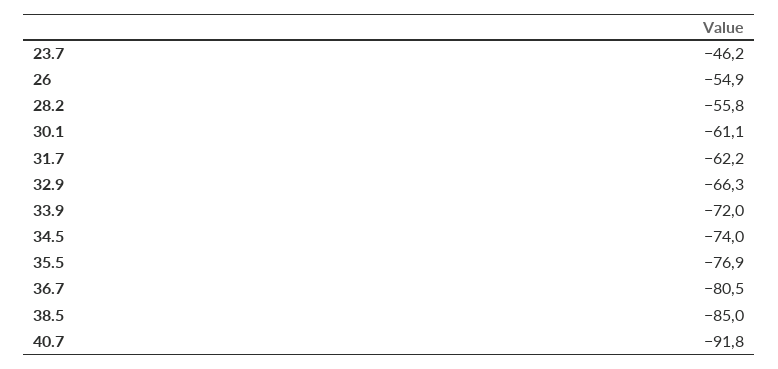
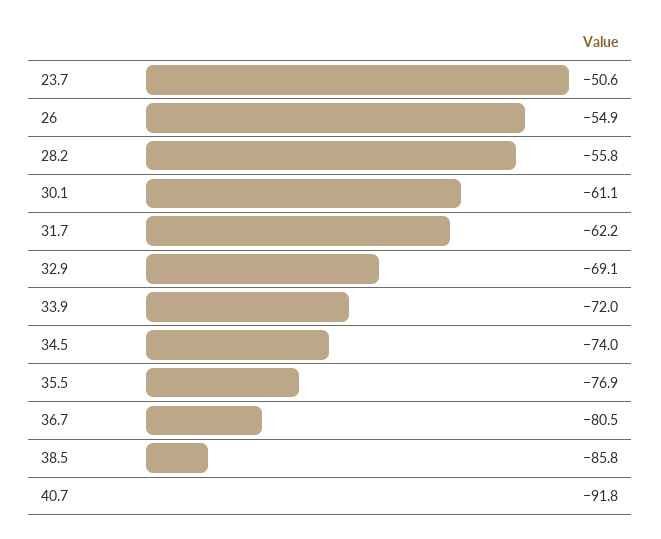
23.7: -46.2 -> -50.6
32.9: -66.3 -> -69.1
38.5: -85 -> -85.8

